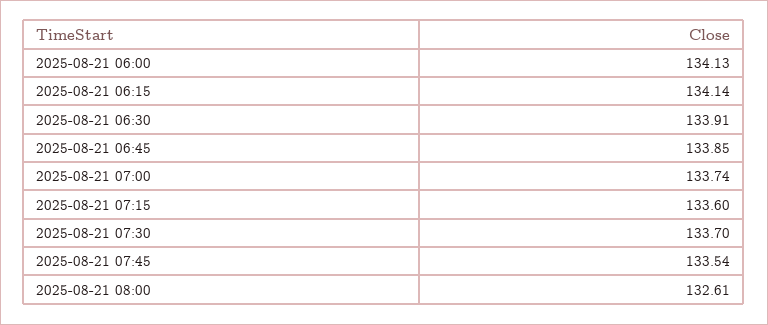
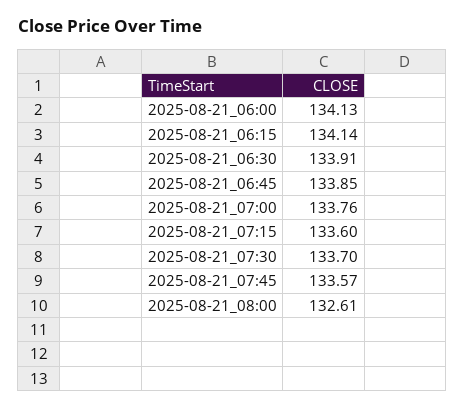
2025-08-21 07:00: 133.74 -> 133.76
2025-08-21 07:45: 133.54 -> 133.57

